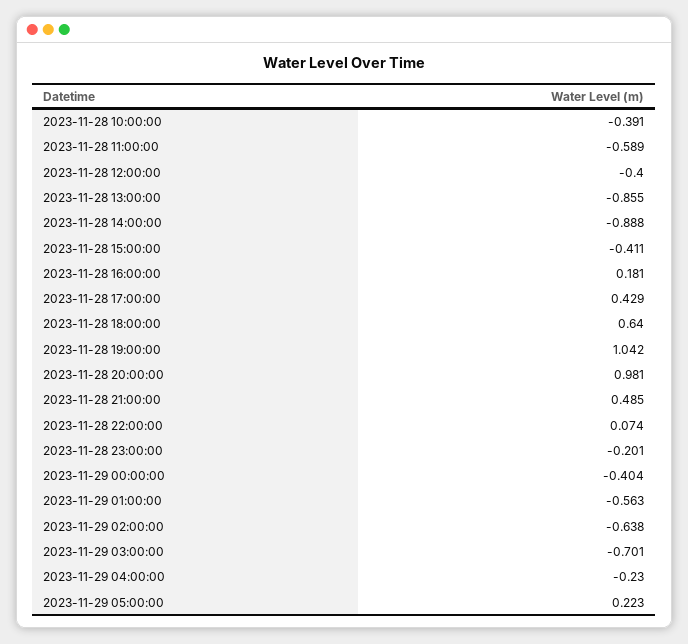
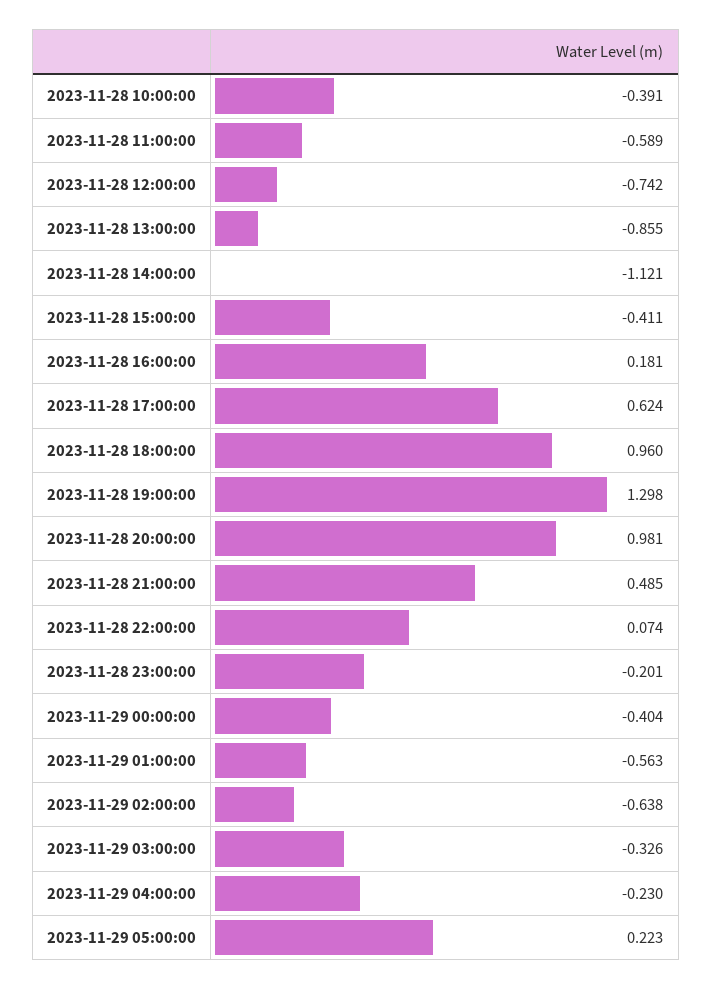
2023-11-28 12:00:00: -0.4 -> -0.742
2023-11-28 14:00:00: -0.888 -> -1.121
2023-11-28 17:00:00: 0.429 -> 0.624
2023-11-28 18:00:00: 0.64 -> 0.96
2023-11-28 19:00:00: 1.042 -> 1.298
2023-11-29 03:00:00: -0.701 -> -0.326

